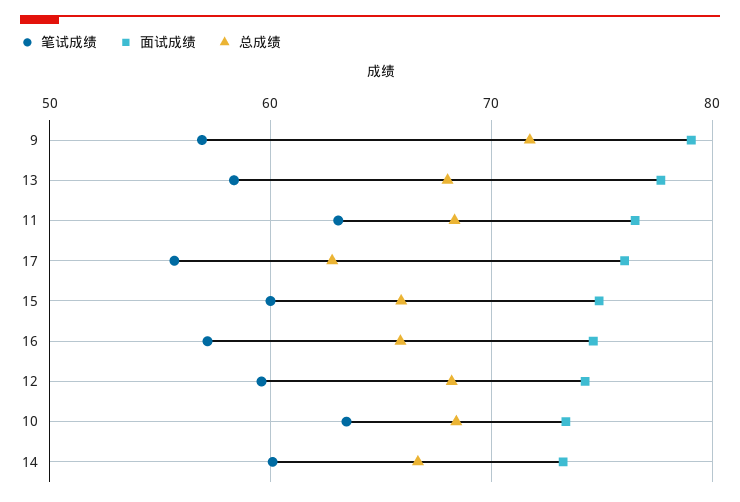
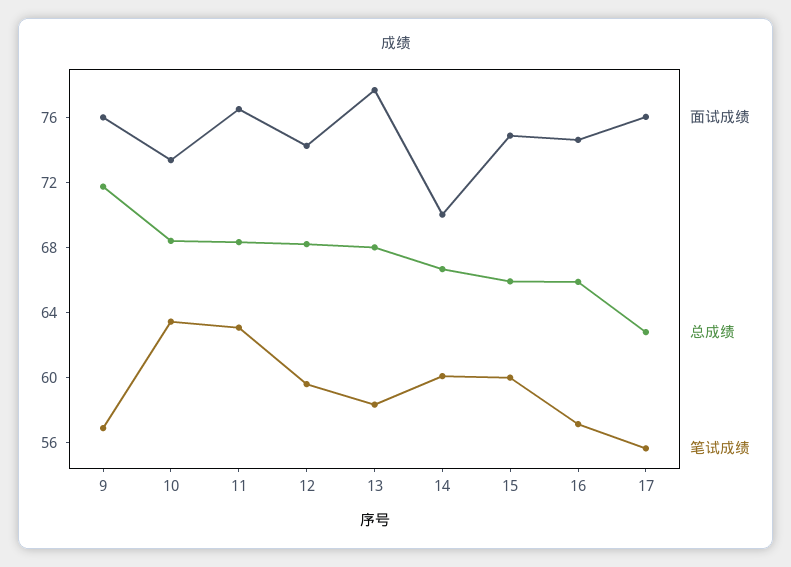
面试成绩, 9: 79 -> 76
面试成绩, 14: 73 -> 70

